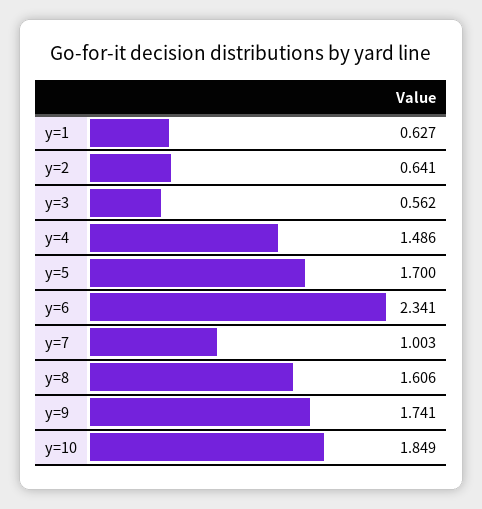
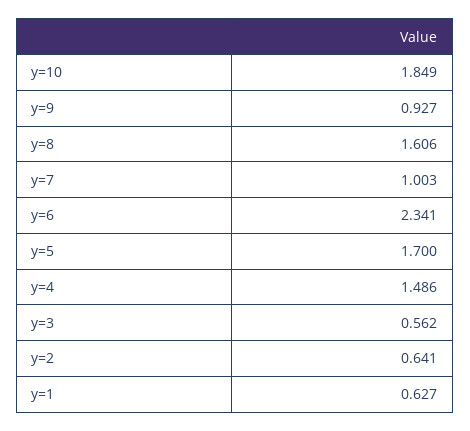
y=9: 1.741 -> 0.927

